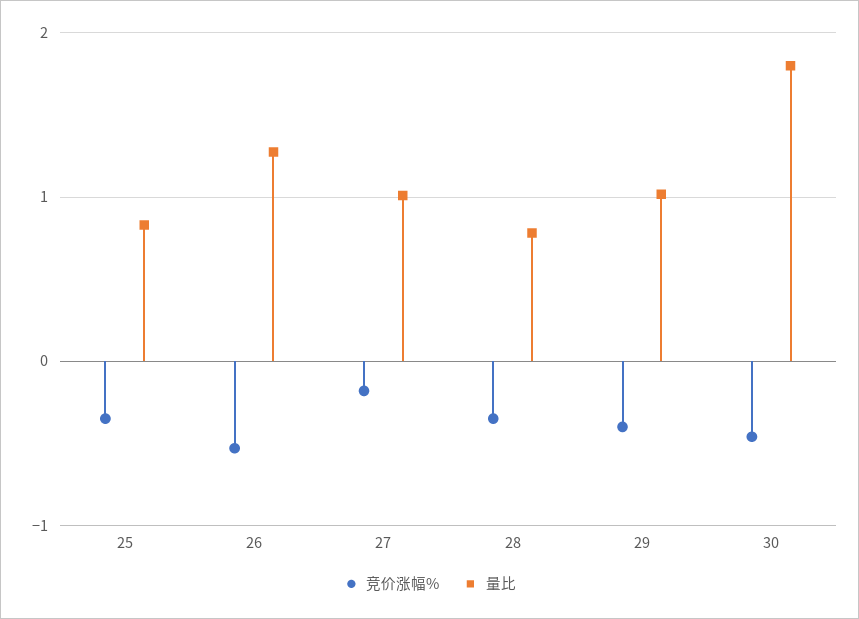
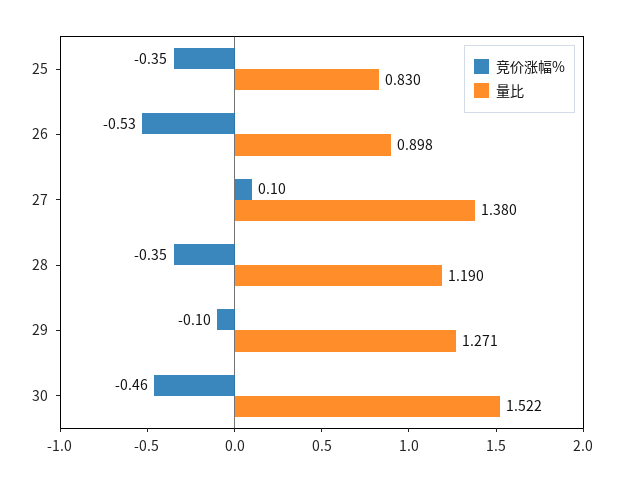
量比, 26: 1.3 -> 0.898
竞价涨幅%, 27: -0.2 -> 0.1
量比, 27: 1 -> 1.38
量比, 28: 0.8 -> 1.19
竞价涨幅%, 29: -0.4 -> -0.1
量比, 29: 1 -> 1.271
量比, 30: 1.8 -> 1.522

